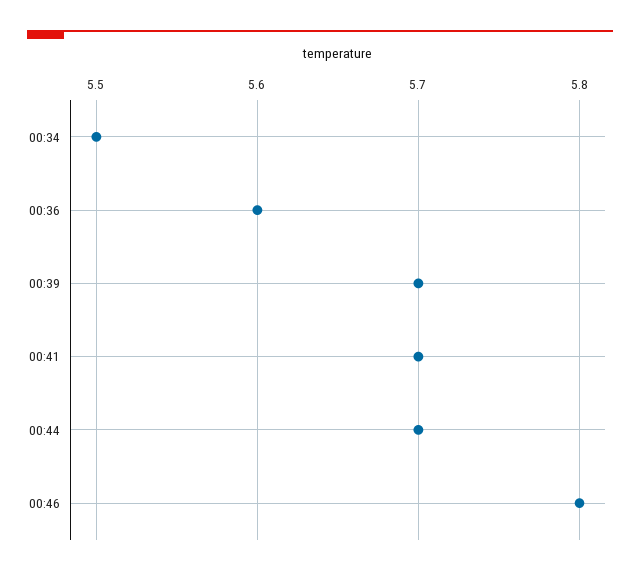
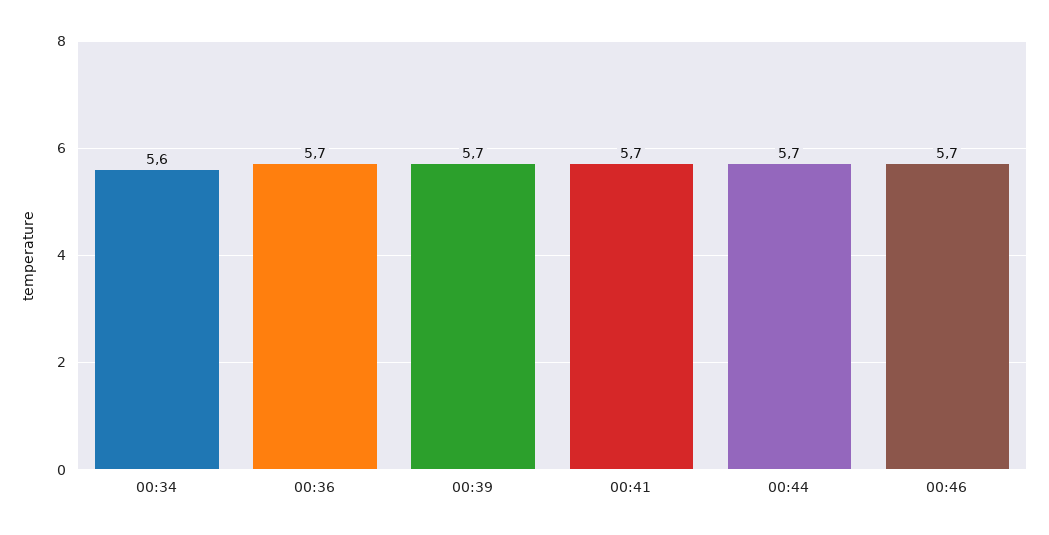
00:34: 5.5 -> 5.6
00:36: 5.6 -> 5.7
00:46: 5.8 -> 5.7

